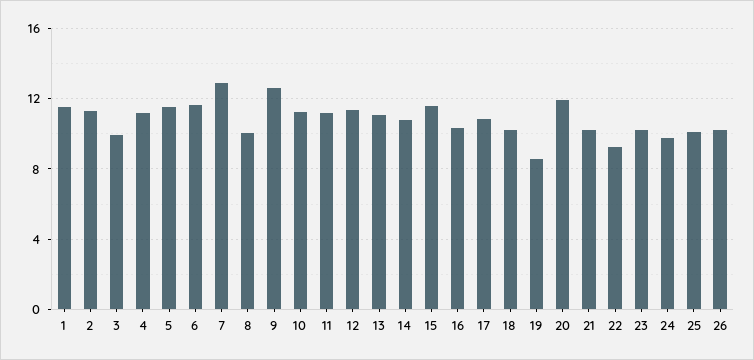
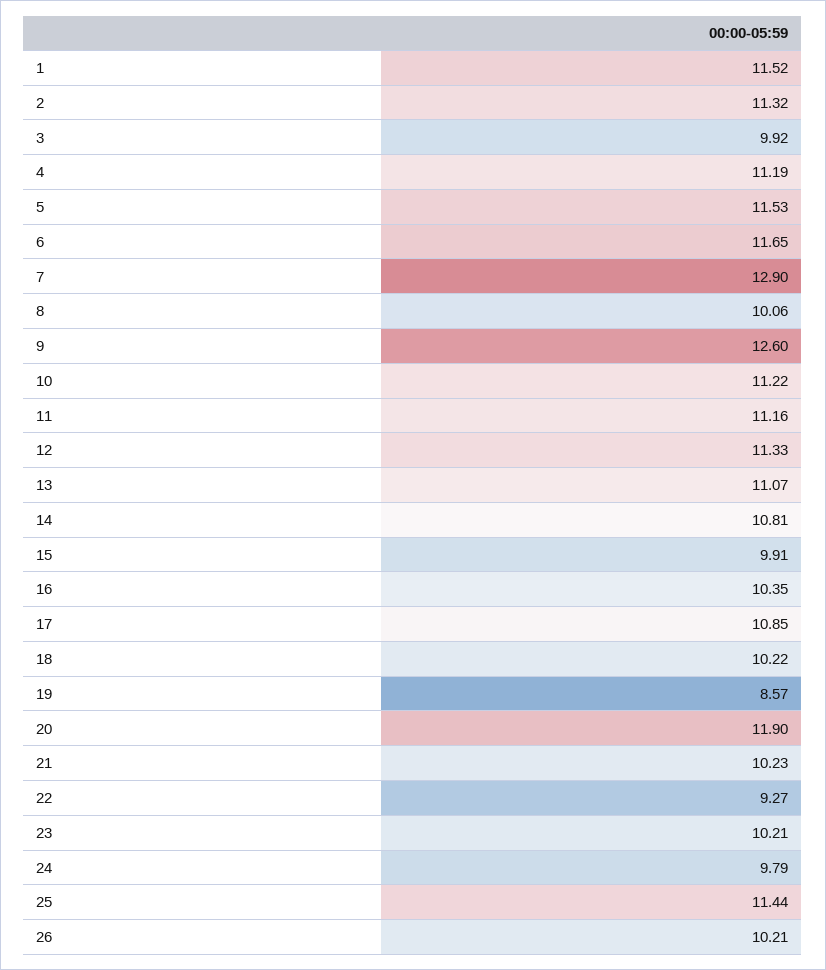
15: 11.5 -> 9.91
25: 10 -> 11.44

